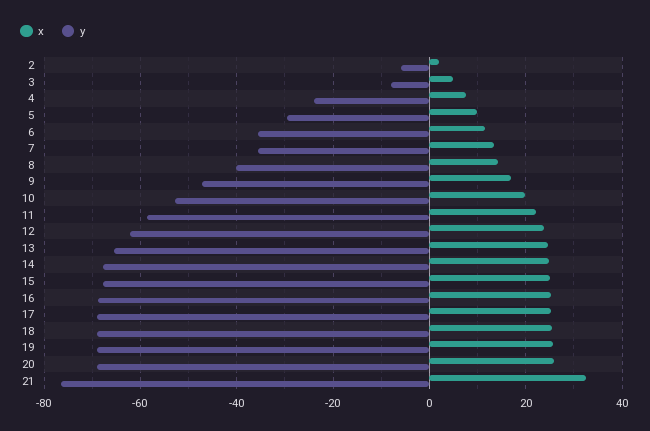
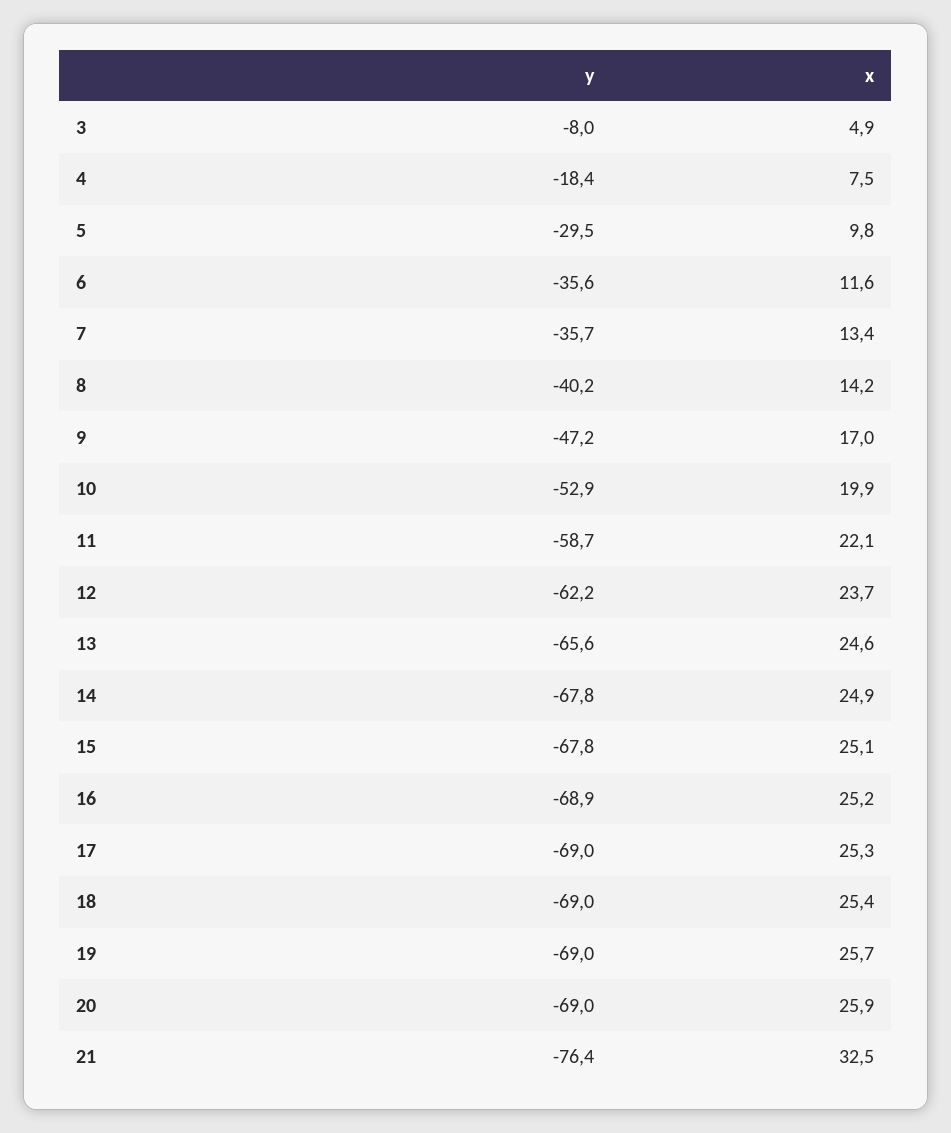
x, 2: 2 -> none
y, 2: -6 -> none
y, 4: -24 -> -18.4

